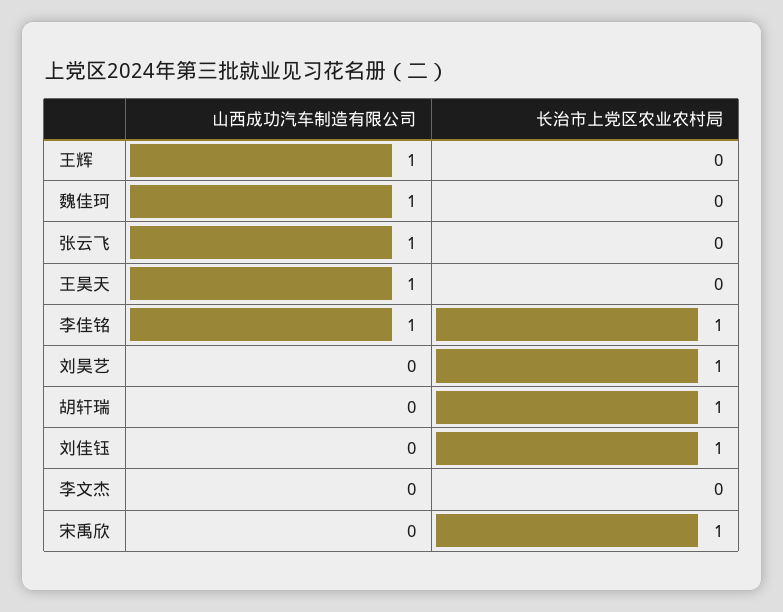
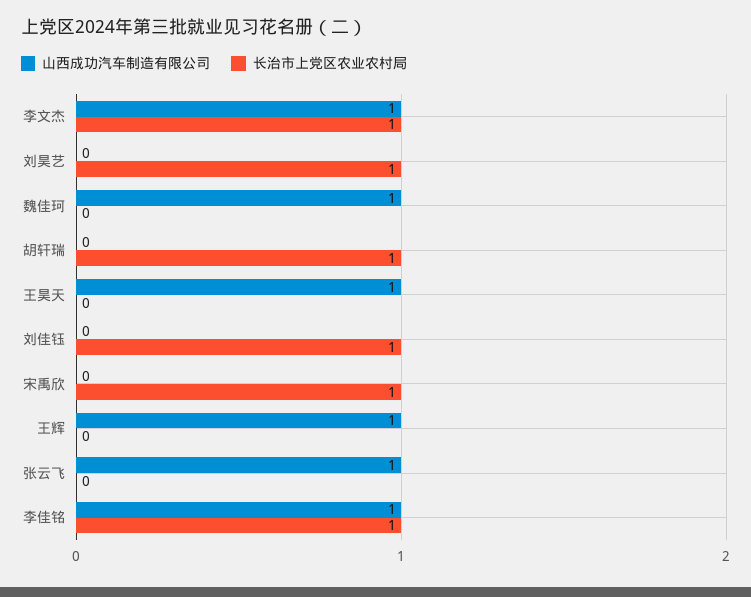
山西成功汽车制造有限公司, 李文杰: 0 -> 1
长治市上党区农业农村局, 李文杰: 0 -> 1

